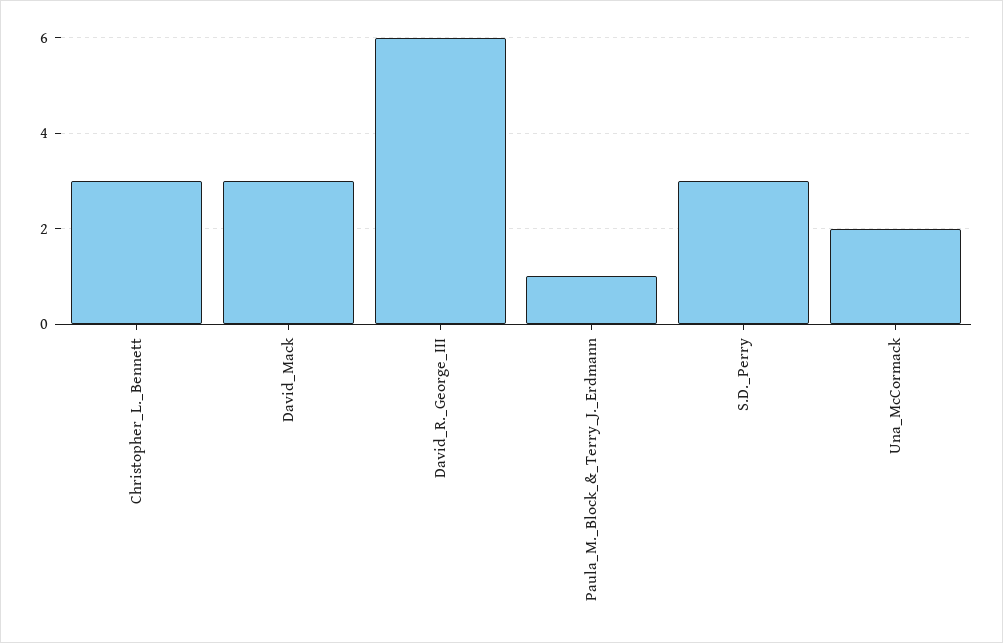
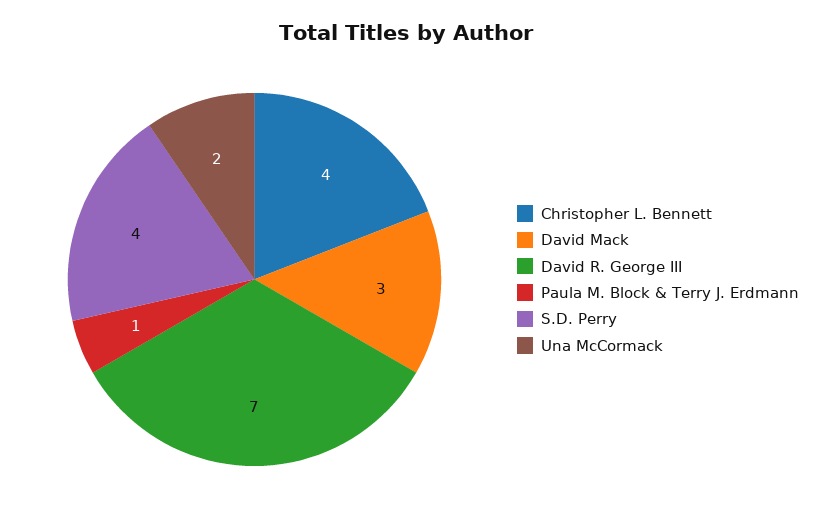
Christopher_L._Bennett: 3 -> 4
David_R._George_III: 6 -> 7
S.D._Perry: 3 -> 4

